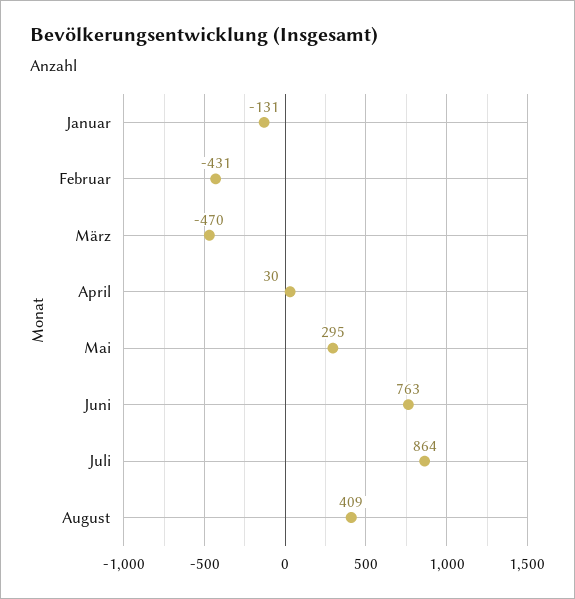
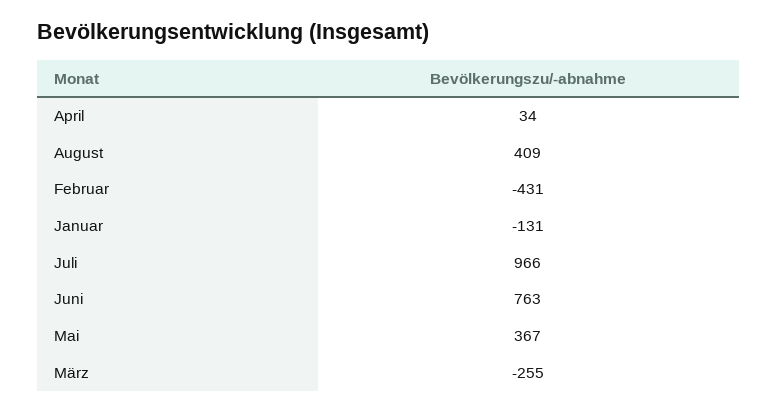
März: -470 -> -255
April: 30 -> 34
Mai: 295 -> 367
Juli: 864 -> 966

